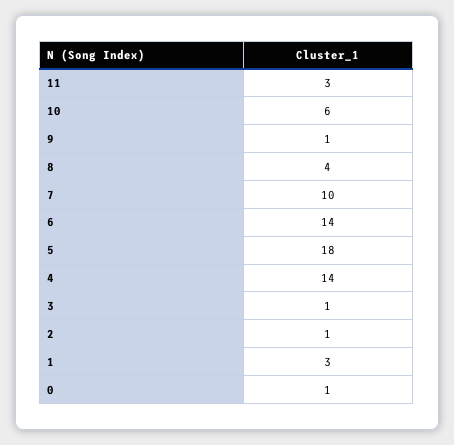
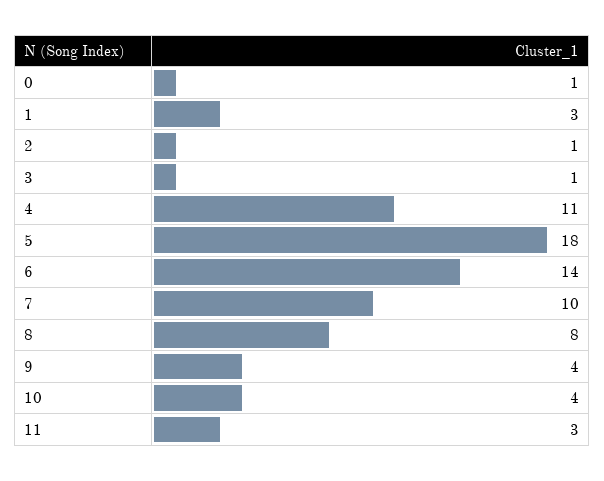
10: 6 -> 4
9: 1 -> 4
8: 4 -> 8
4: 14 -> 11

